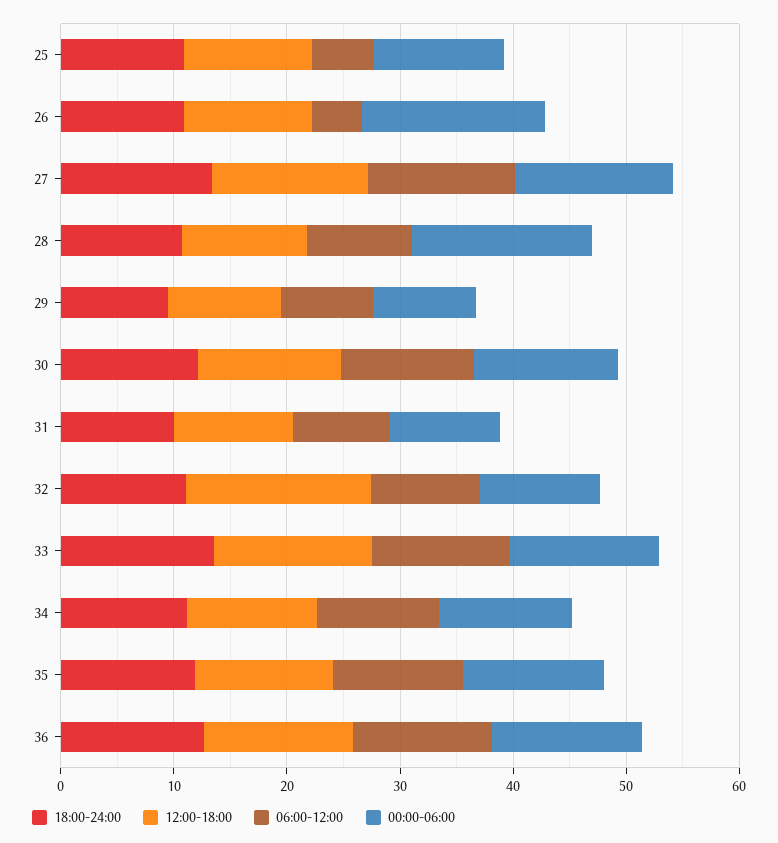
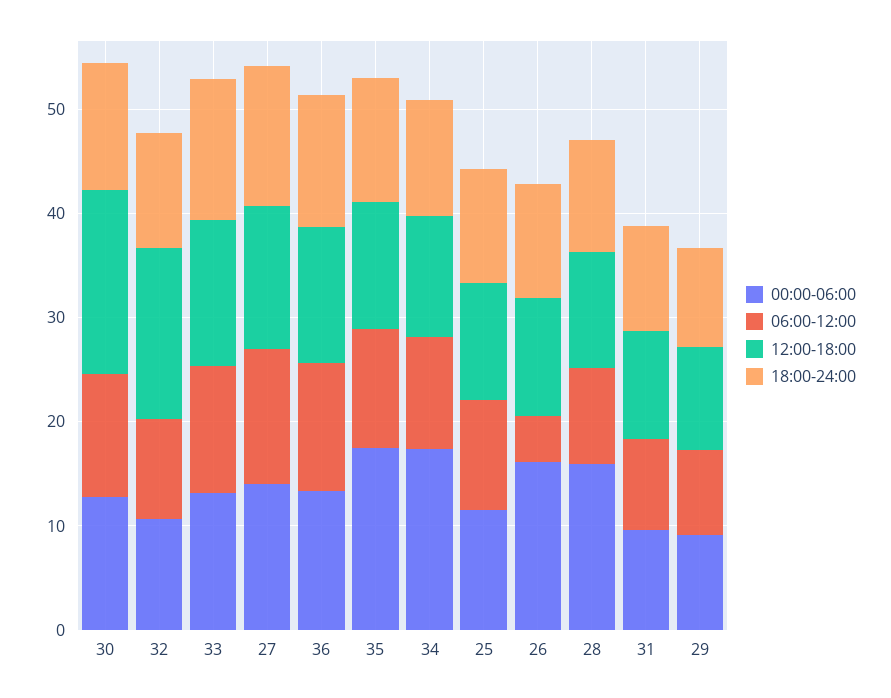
06:00-12:00, 25: 6 -> 10
12:00-18:00, 30: 12 -> 18
00:00-06:00, 34: 12 -> 18
00:00-06:00, 35: 12 -> 18

